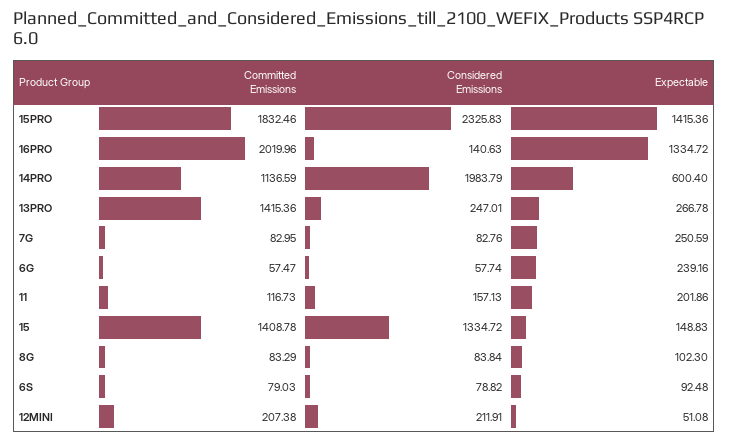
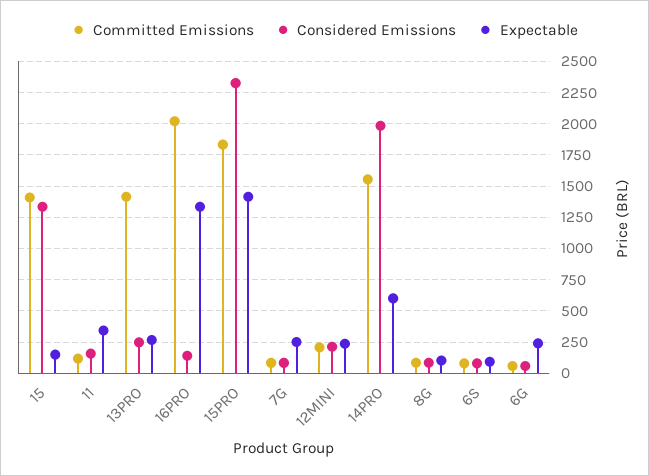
Committed Emissions, 14PRO: 1136.59 -> 1550
Expectable, 11: 201.86 -> 350
Expectable, 12MINI: 51.08 -> 250

